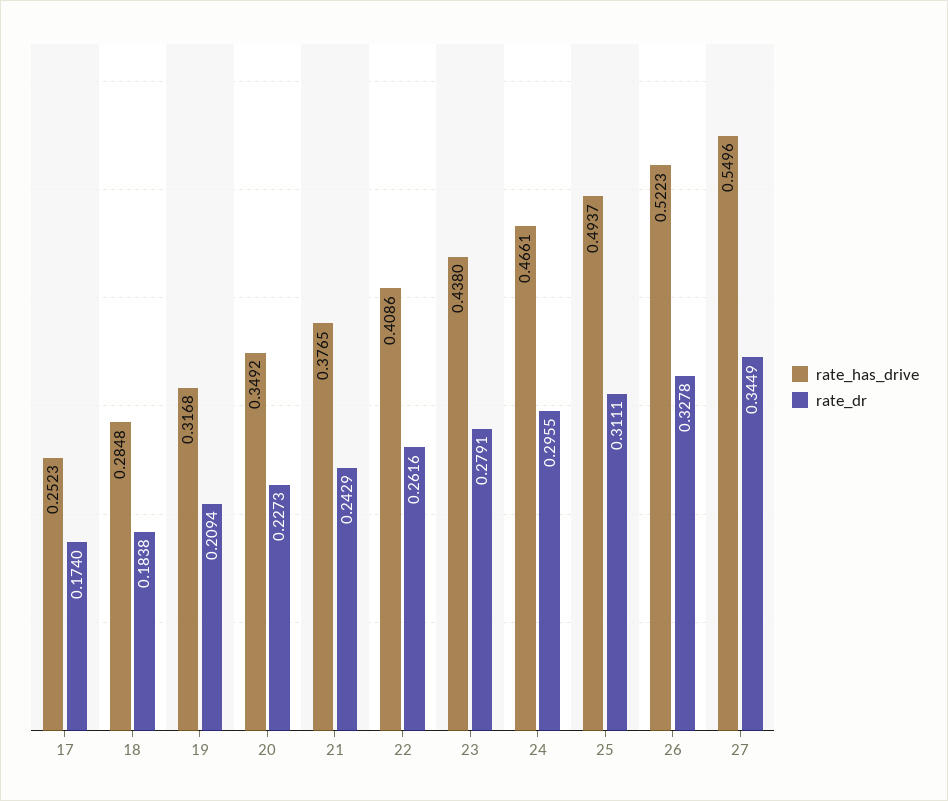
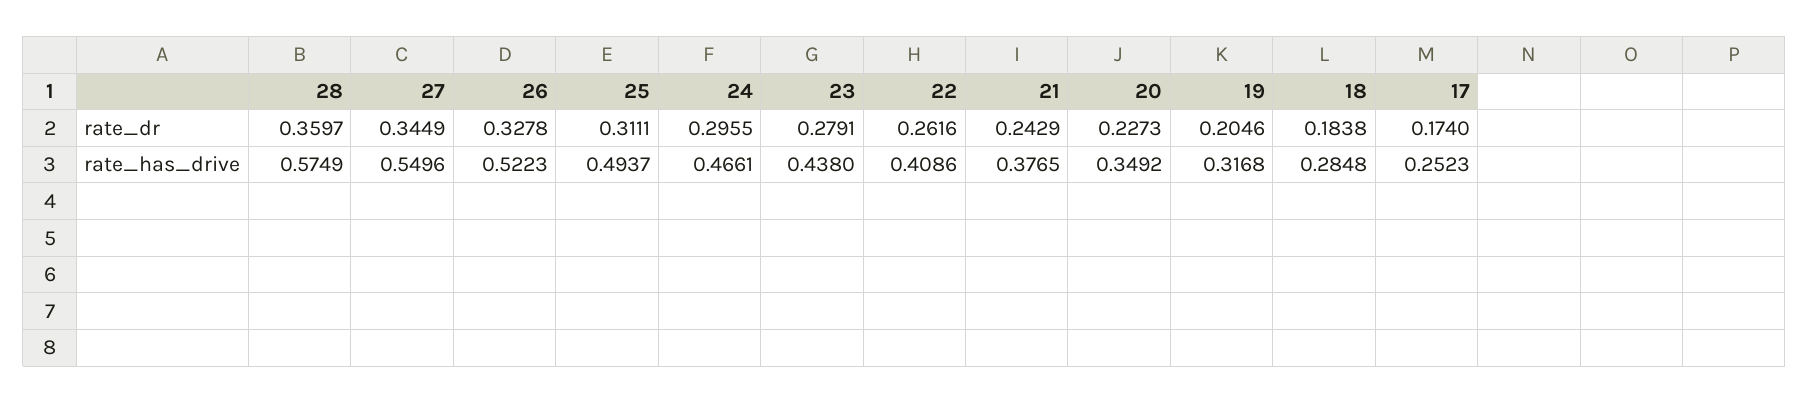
rate_dr, 19: 0.2094 -> 0.2046
rate_dr, 28: none -> 0.3597
rate_has_drive, 28: none -> 0.5749

